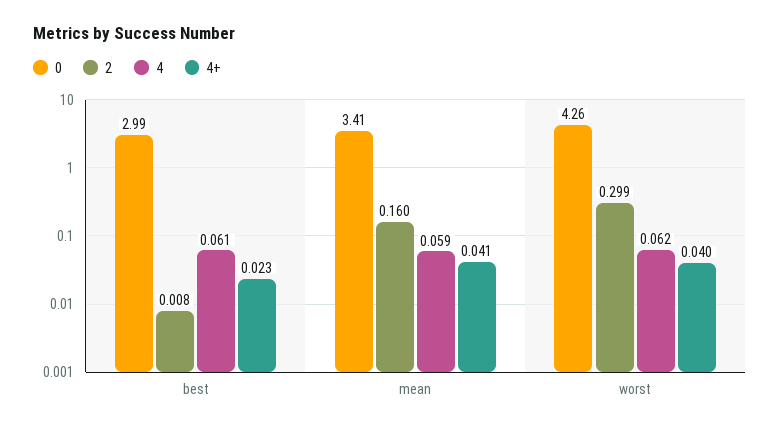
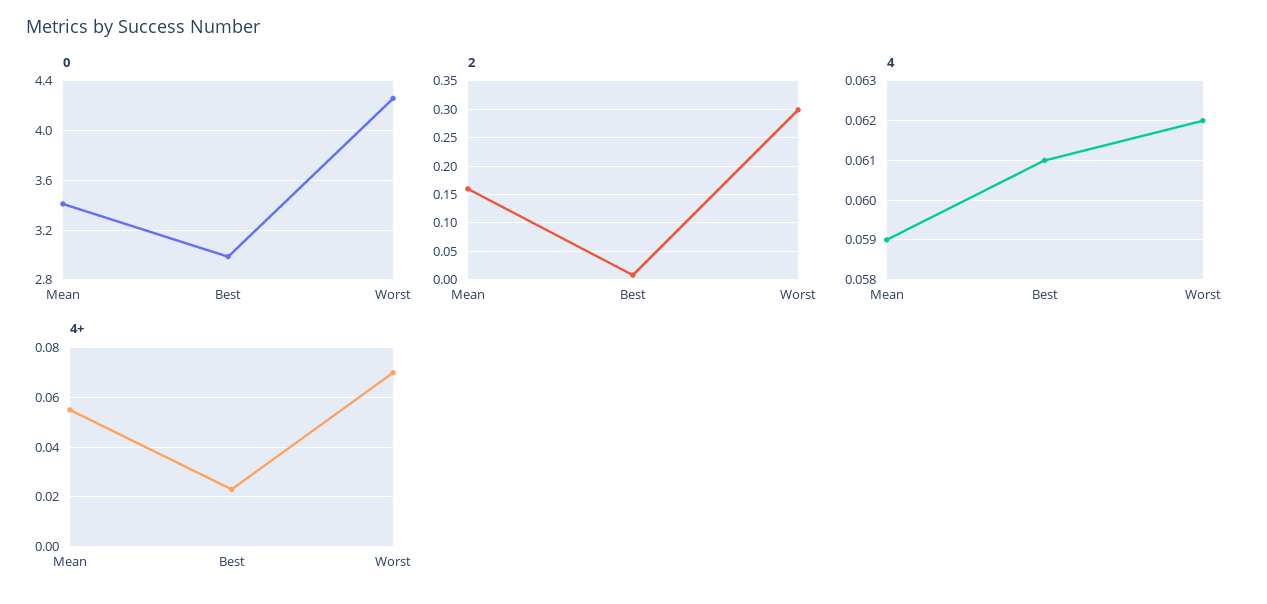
4+, mean: 0.041 -> 0.055
4+, worst: 0.04 -> 0.07

